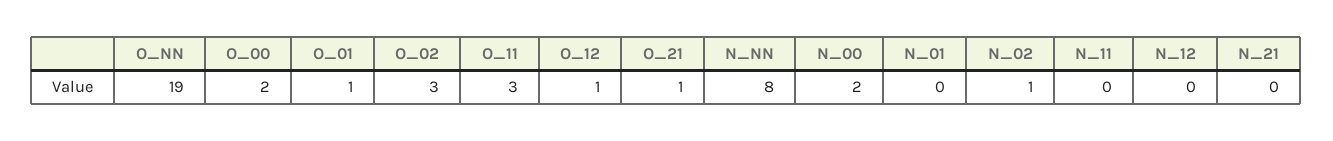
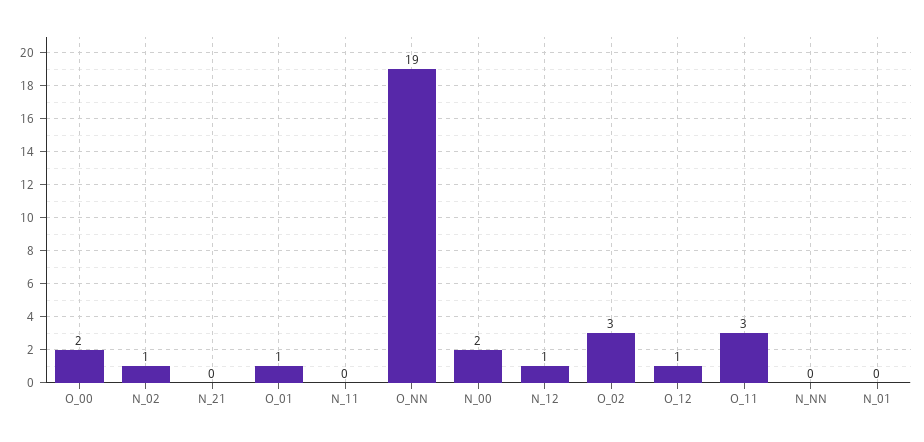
O_21: 1 -> none
N_NN: 8 -> 0
N_12: 0 -> 1

